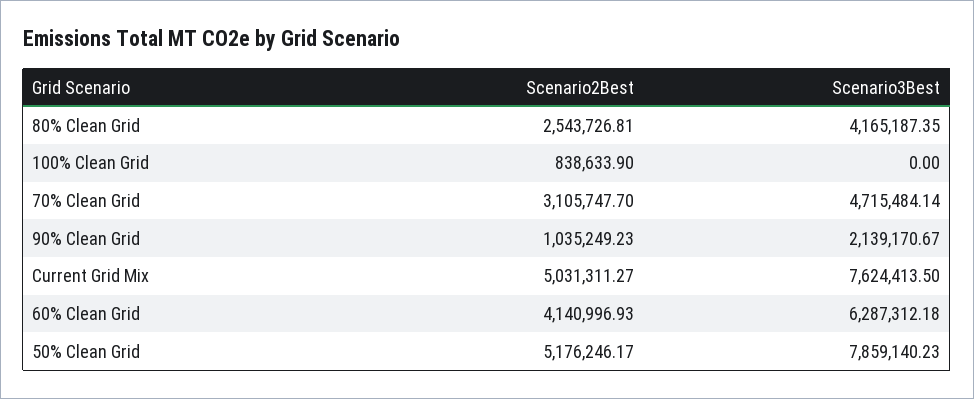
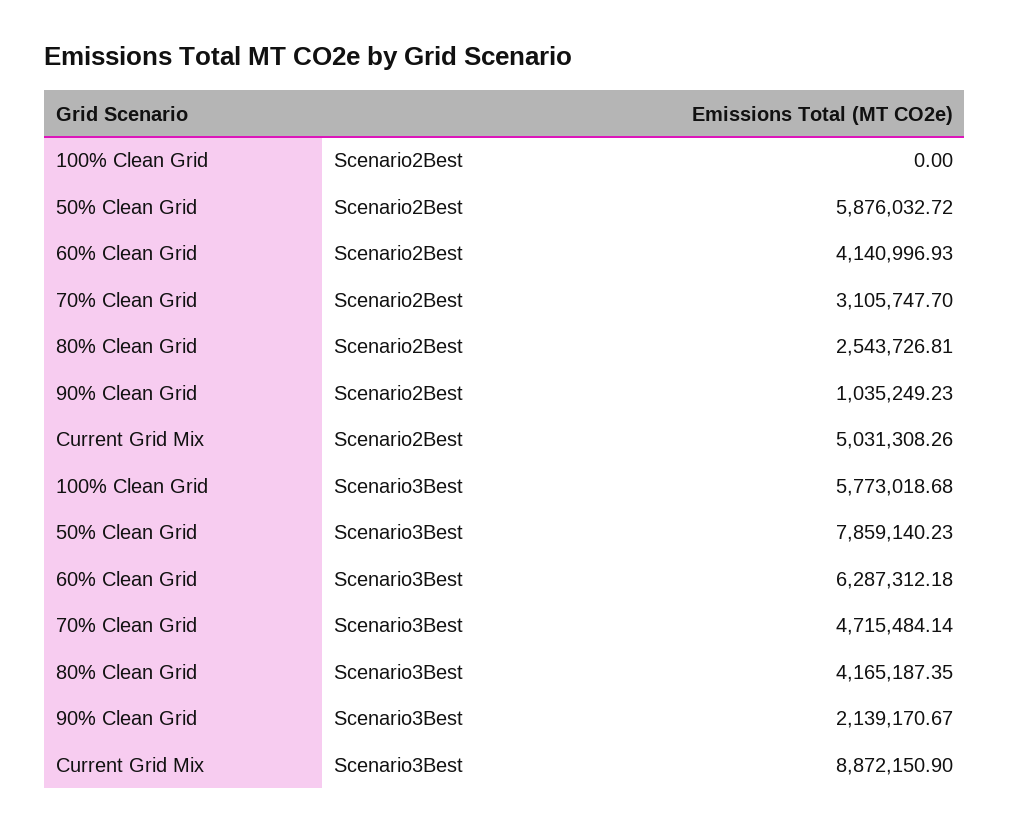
Scenario2Best, 100% Clean Grid: 838633.9 -> 0
Scenario3Best, 100% Clean Grid: 0 -> 5773018.68
Scenario2Best, Current Grid Mix: 5031311.27 -> 5031308.26
Scenario3Best, Current Grid Mix: 7624413.5 -> 8872150.9
Scenario2Best, 50% Clean Grid: 5176246.17 -> 5876032.72

